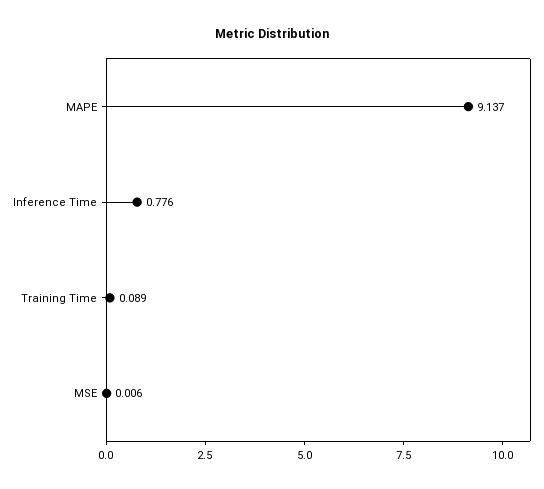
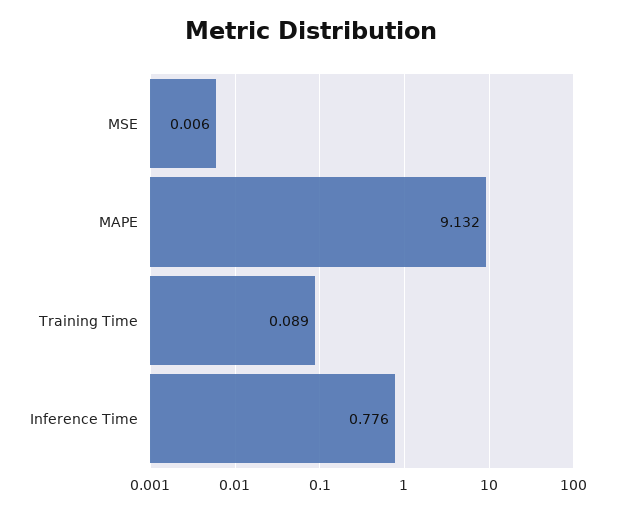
MAPE: 9.137 -> 9.132

